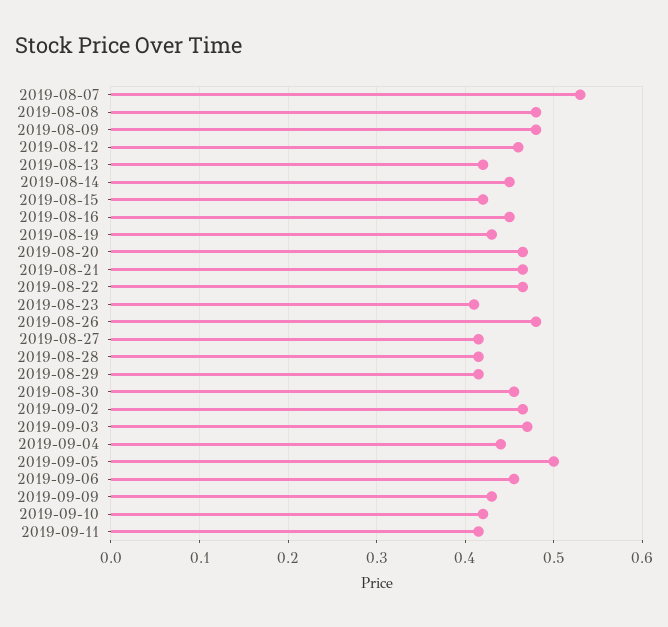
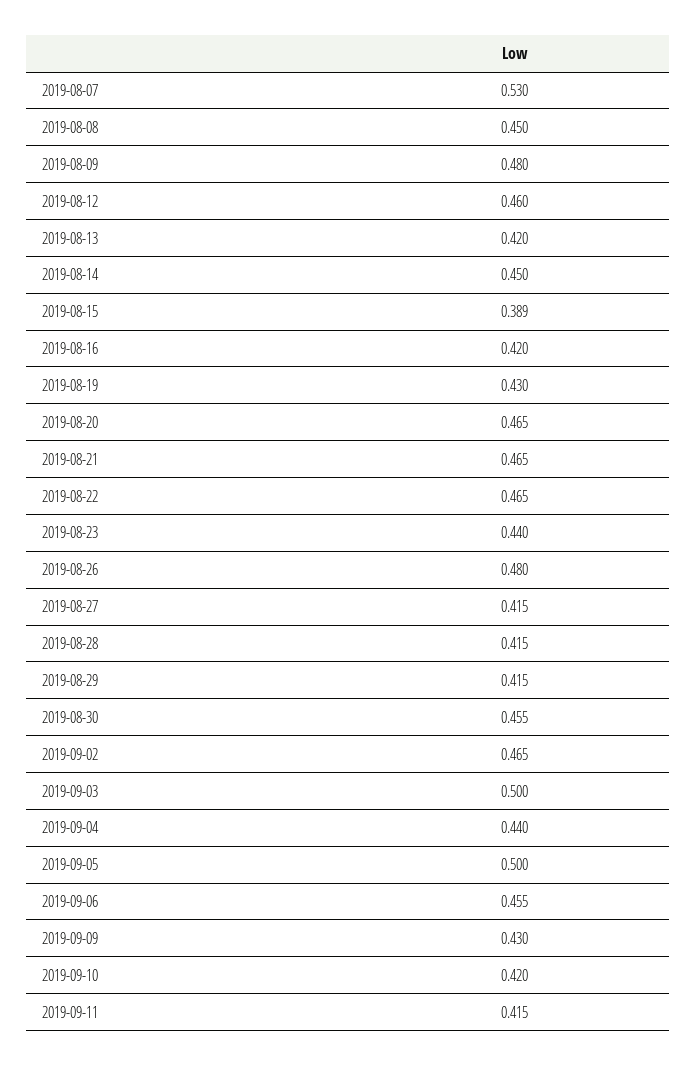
2019-08-08: 0.48 -> 0.45
2019-08-15: 0.42 -> 0.389
2019-08-16: 0.45 -> 0.42
2019-08-23: 0.41 -> 0.44
2019-09-03: 0.47 -> 0.5

